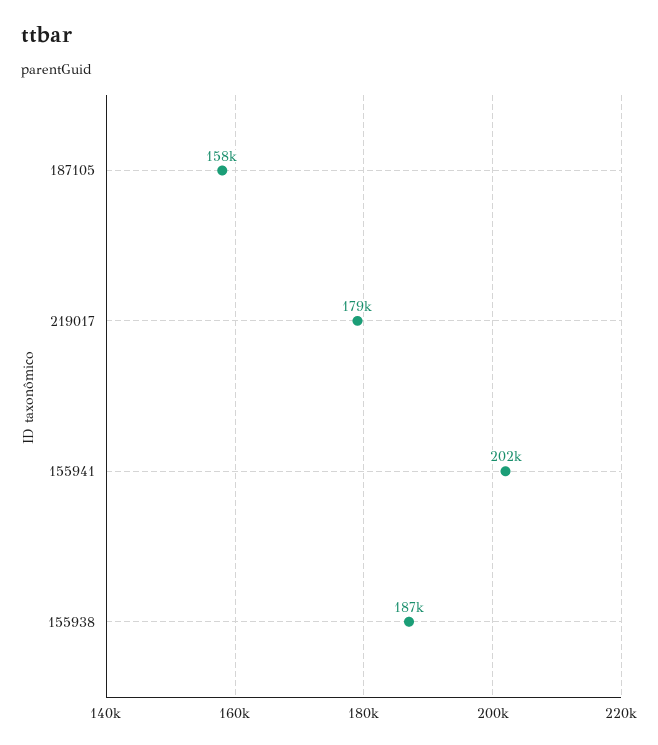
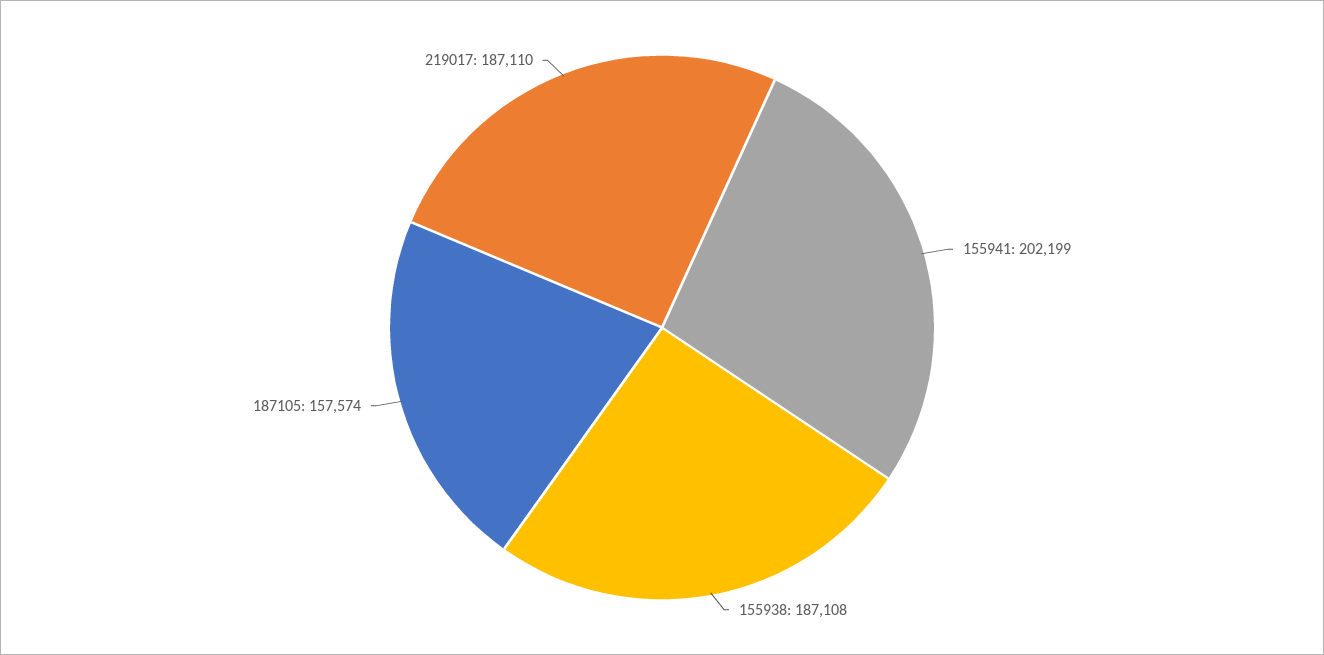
219017: 179000 -> 187110

